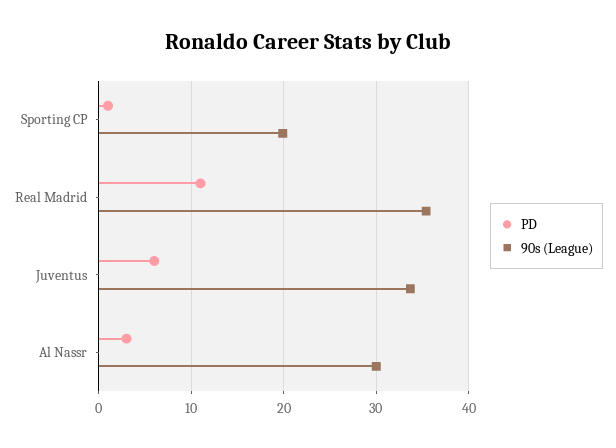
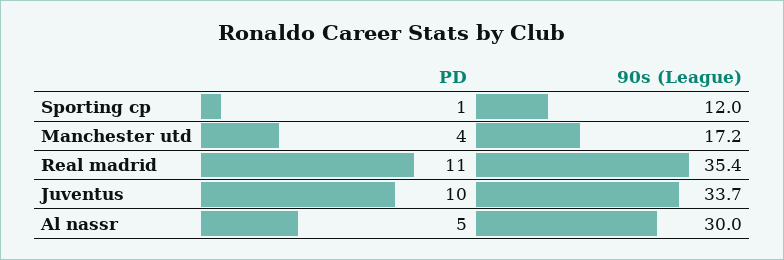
90s (League), Sporting CP: 20 -> 12
PD, Juventus: 6 -> 10
PD, Al Nassr: 3 -> 5
PD, Manchester utd: none -> 4
90s (League), Manchester utd: none -> 17.2

